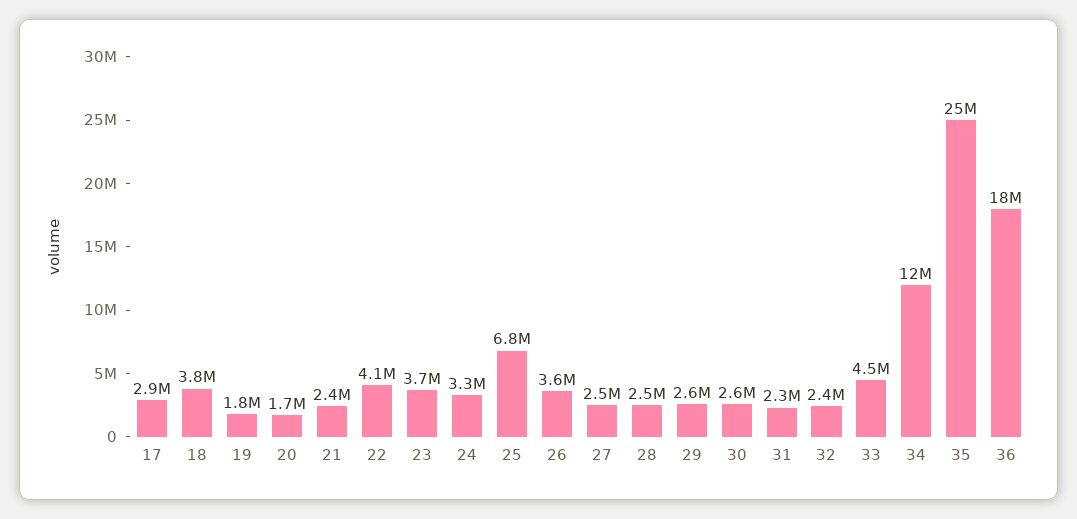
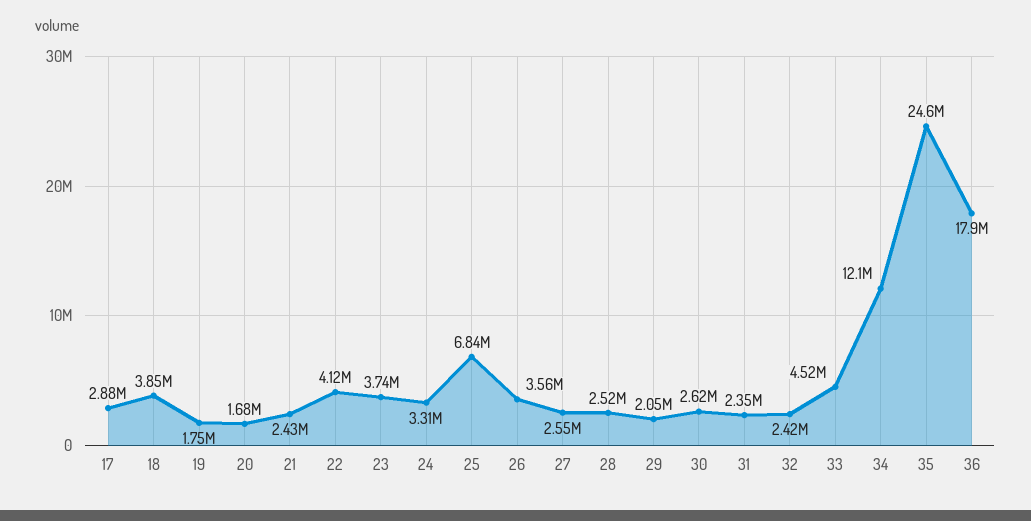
29: 2600000 -> 2050000

